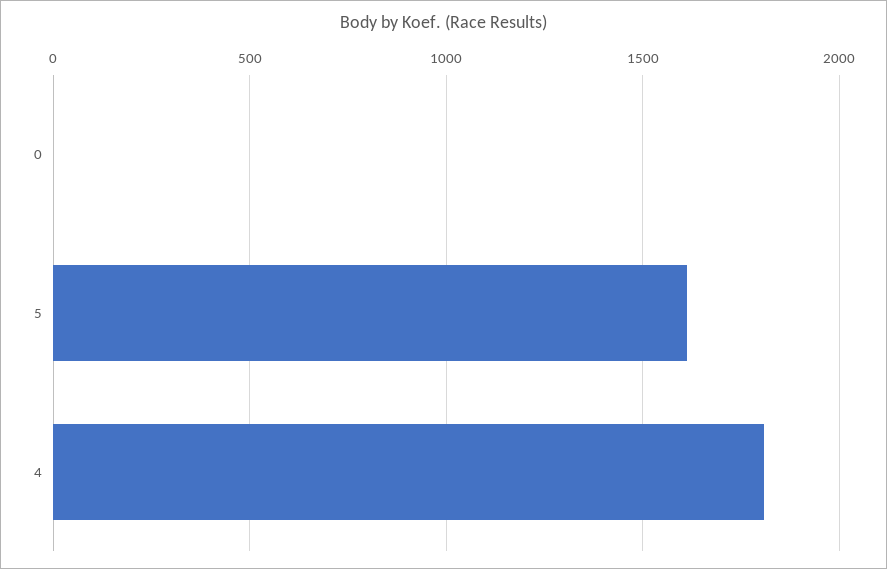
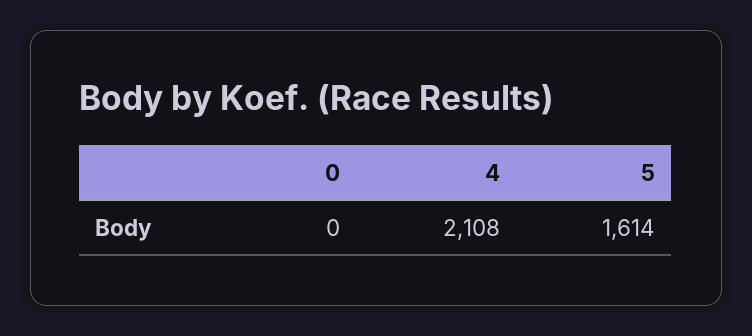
4: 1800 -> 2108

